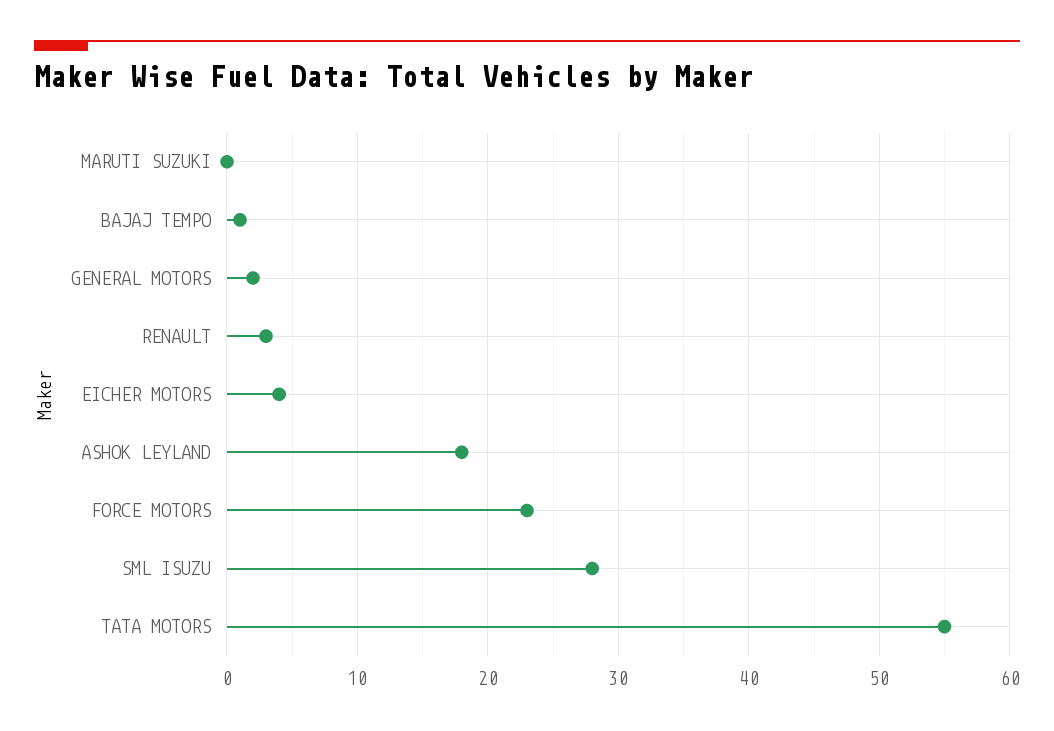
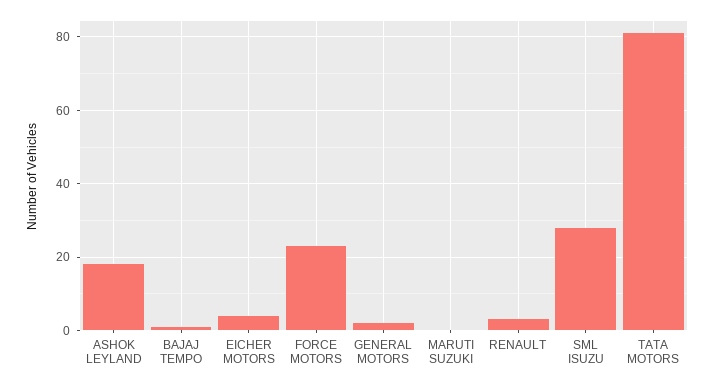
TATA MOTORS: 55 -> 80

